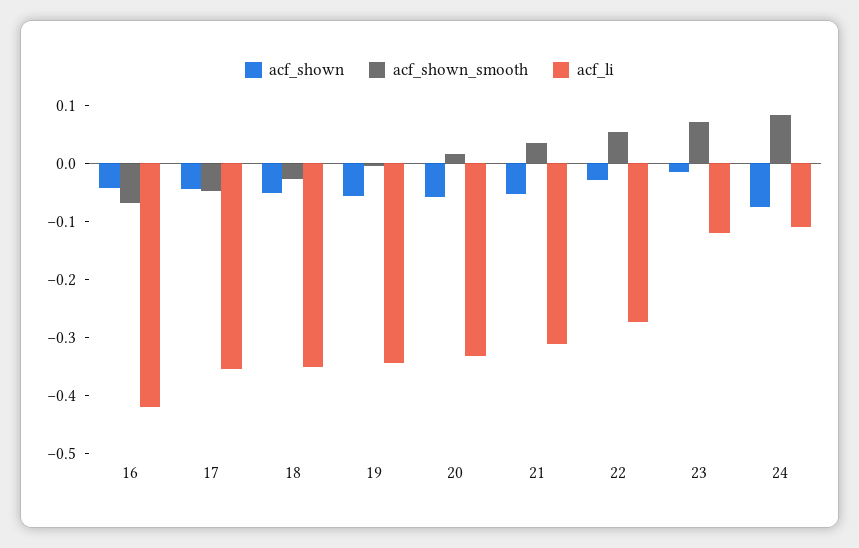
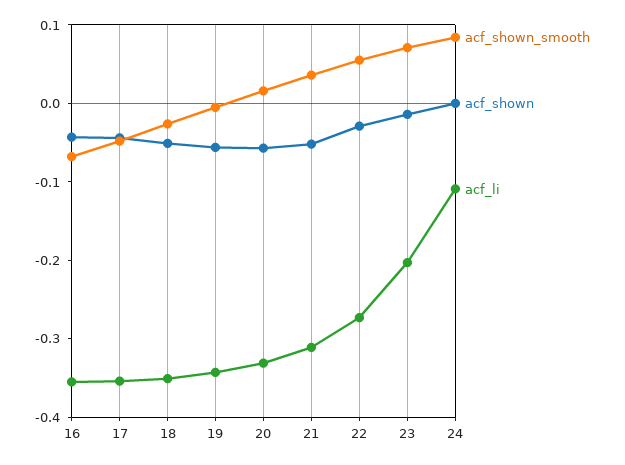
acf_li, 16: -0.42 -> -0.36
acf_li, 23: -0.12 -> -0.2
acf_shown, 24: -0.08 -> 0

